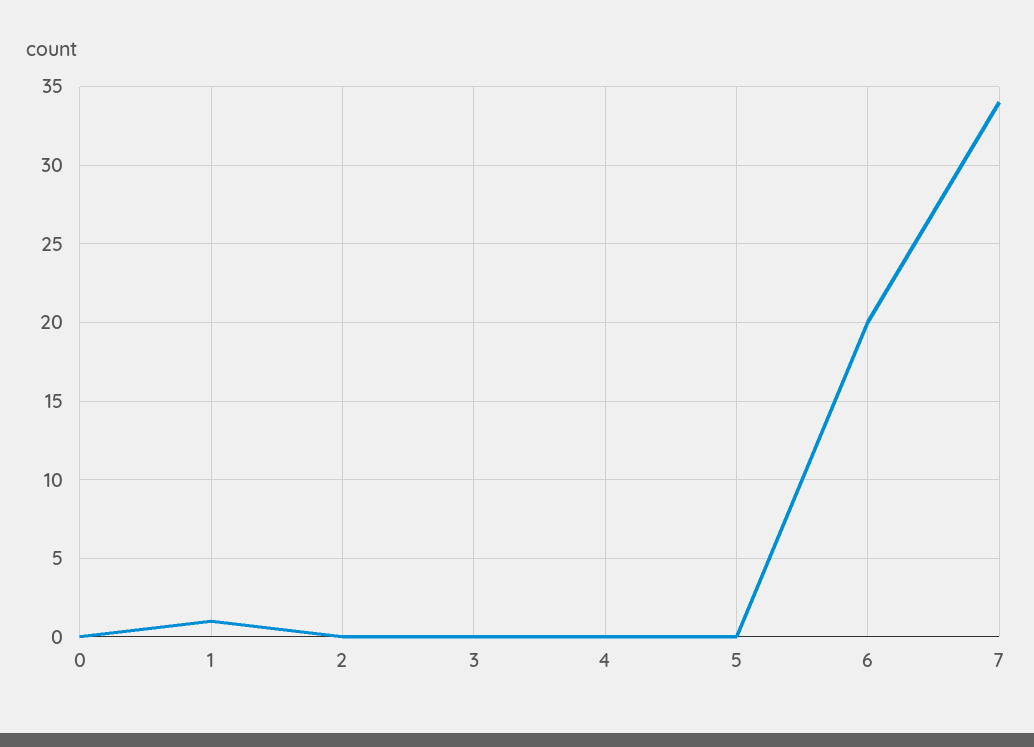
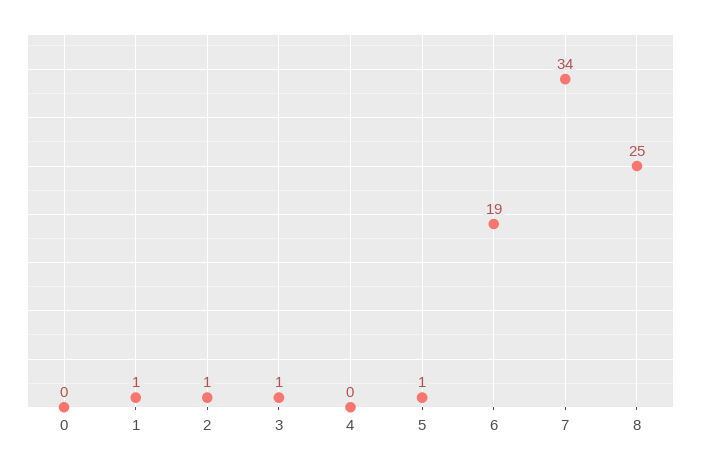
2: 0 -> 1
3: 0 -> 1
5: 0 -> 1
6: 20 -> 19
8: none -> 25

